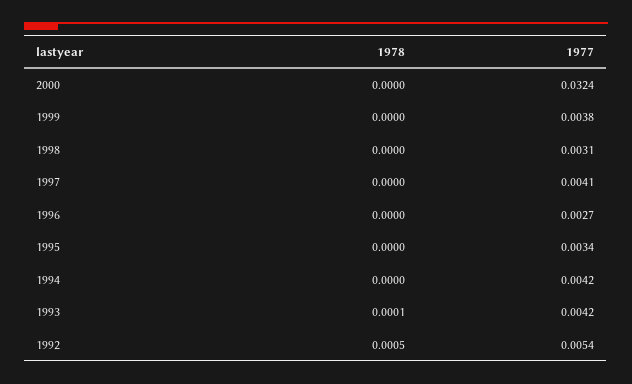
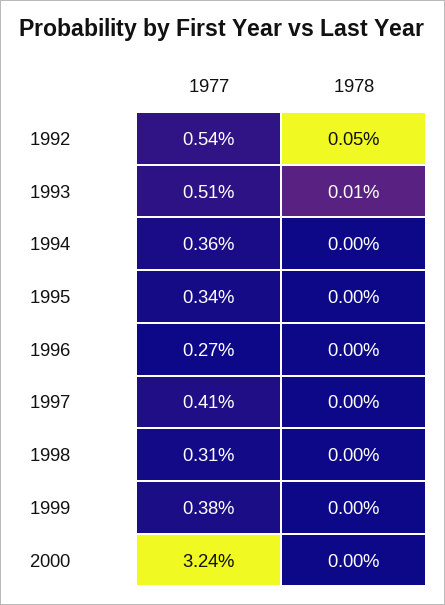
1977, 1994: 0.0042 -> 0.0036
1977, 1993: 0.0042 -> 0.0051

